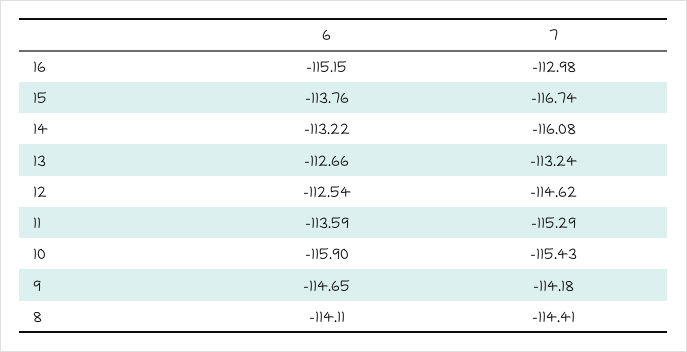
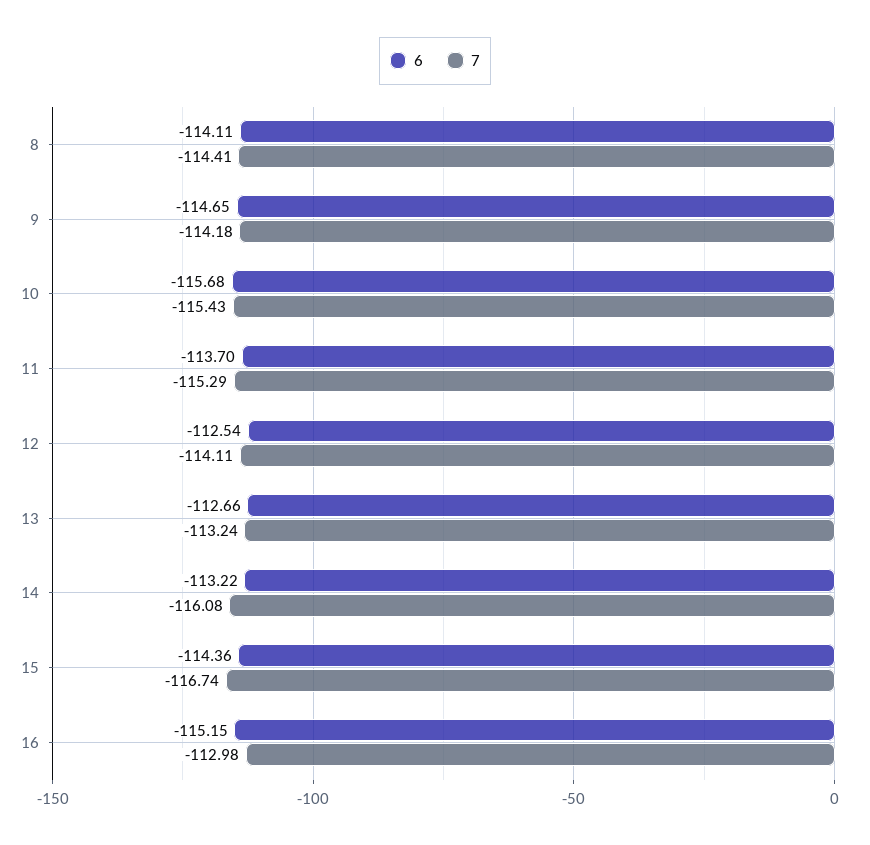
6, 15: -113.76 -> -114.36
7, 12: -114.62 -> -114.11
6, 11: -113.59 -> -113.7
6, 10: -115.9 -> -115.68

